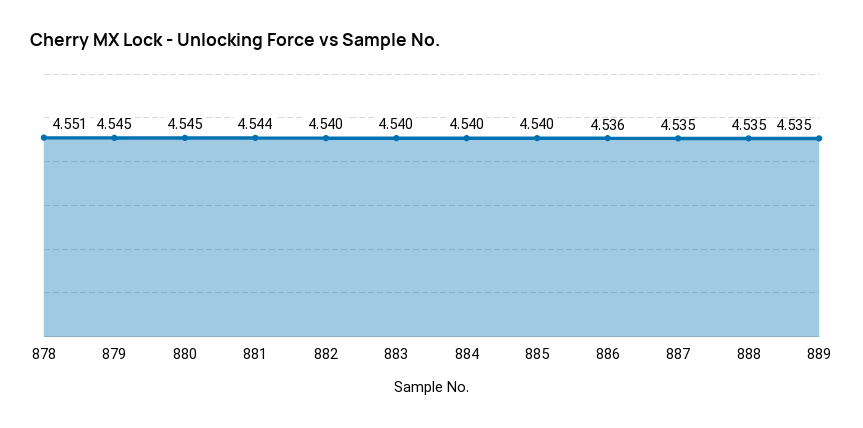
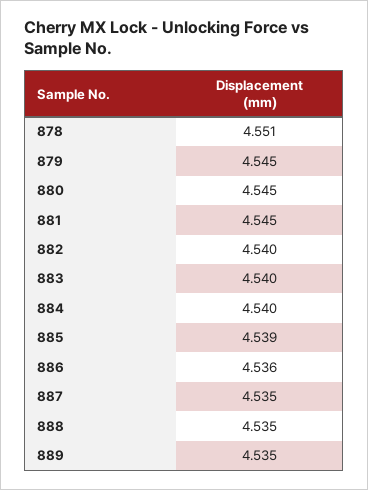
881: 4.544 -> 4.545
885: 4.54 -> 4.539

